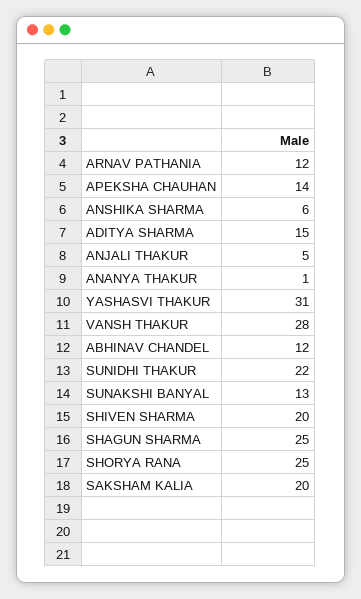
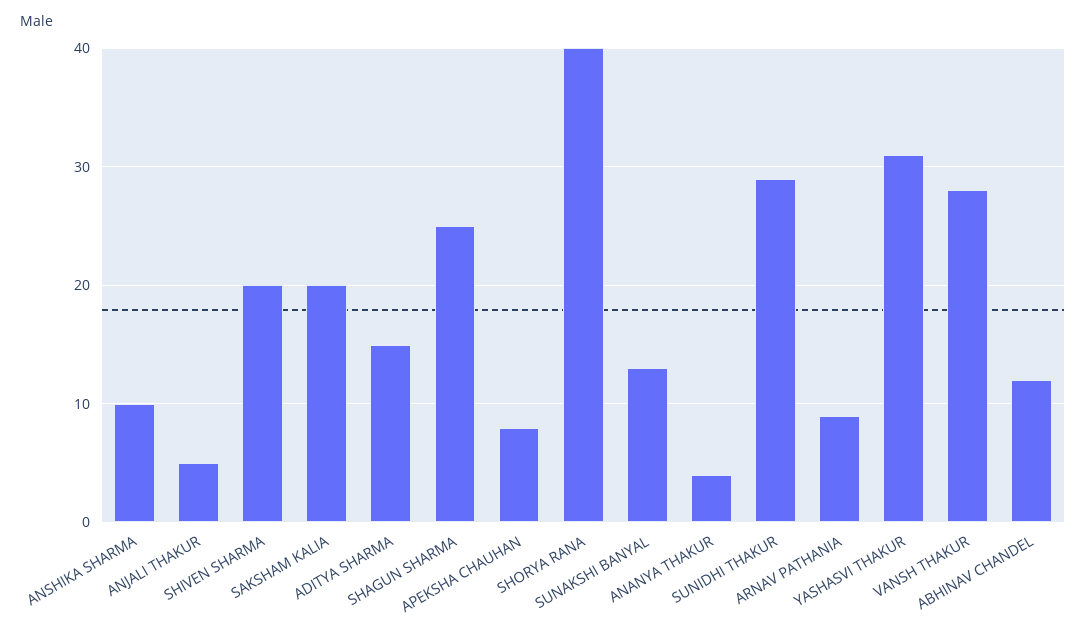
ARNAV PATHANIA: 12 -> 9
APEKSHA CHAUHAN: 14 -> 8
ANSHIKA SHARMA: 6 -> 10
ANANYA THAKUR: 1 -> 4
SUNIDHI THAKUR: 22 -> 29
SHORYA RANA: 25 -> 40

